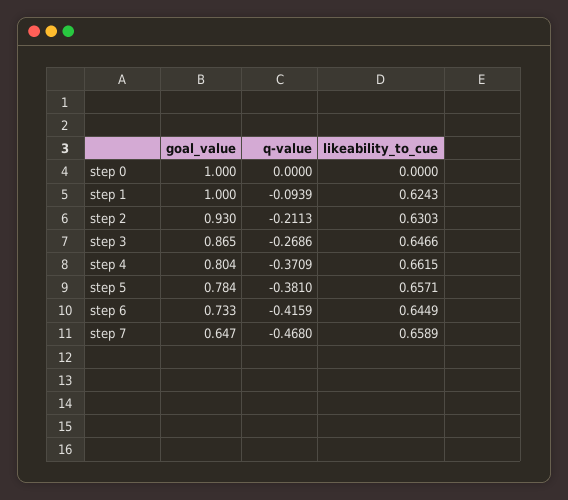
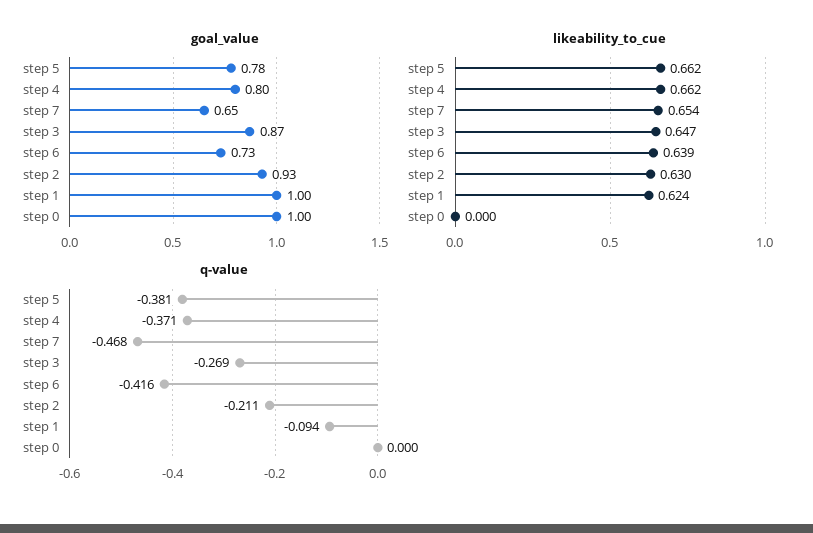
likeability_to_cue, step 5: 0.6571 -> 0.662
likeability_to_cue, step 6: 0.6449 -> 0.639
likeability_to_cue, step 7: 0.6589 -> 0.654

